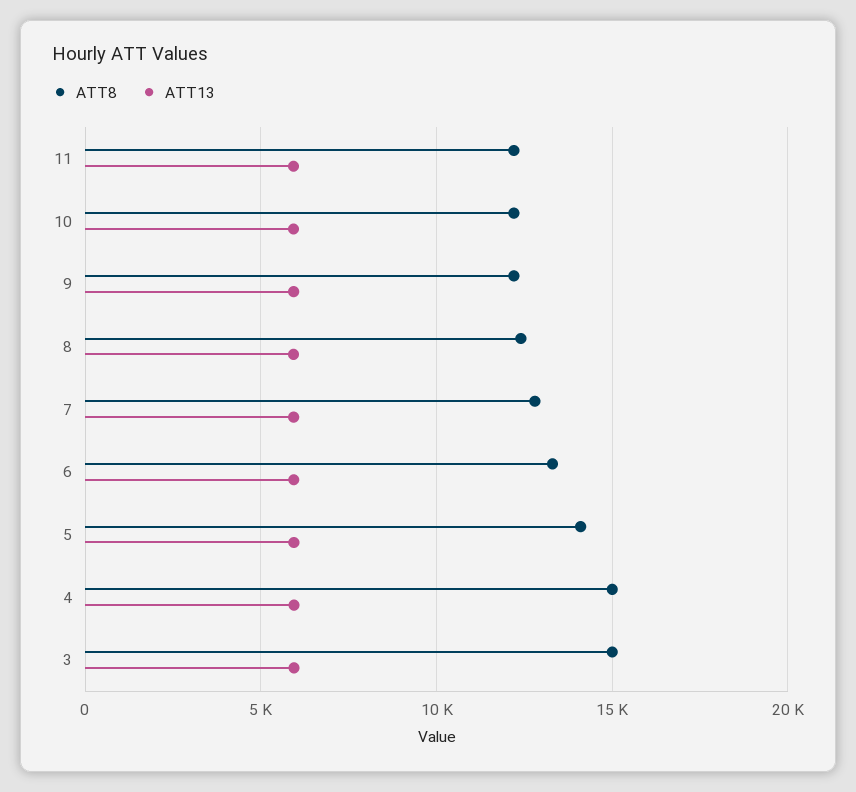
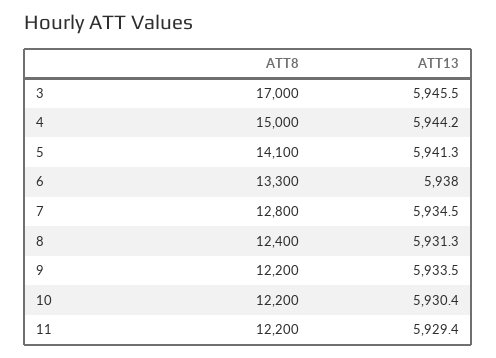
ATT8, 3: 15000 -> 17000

